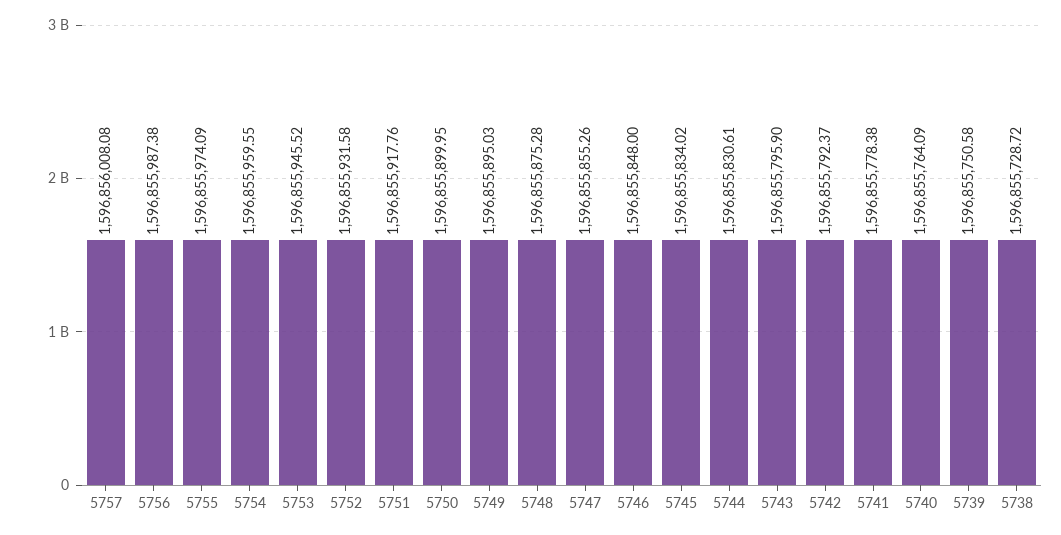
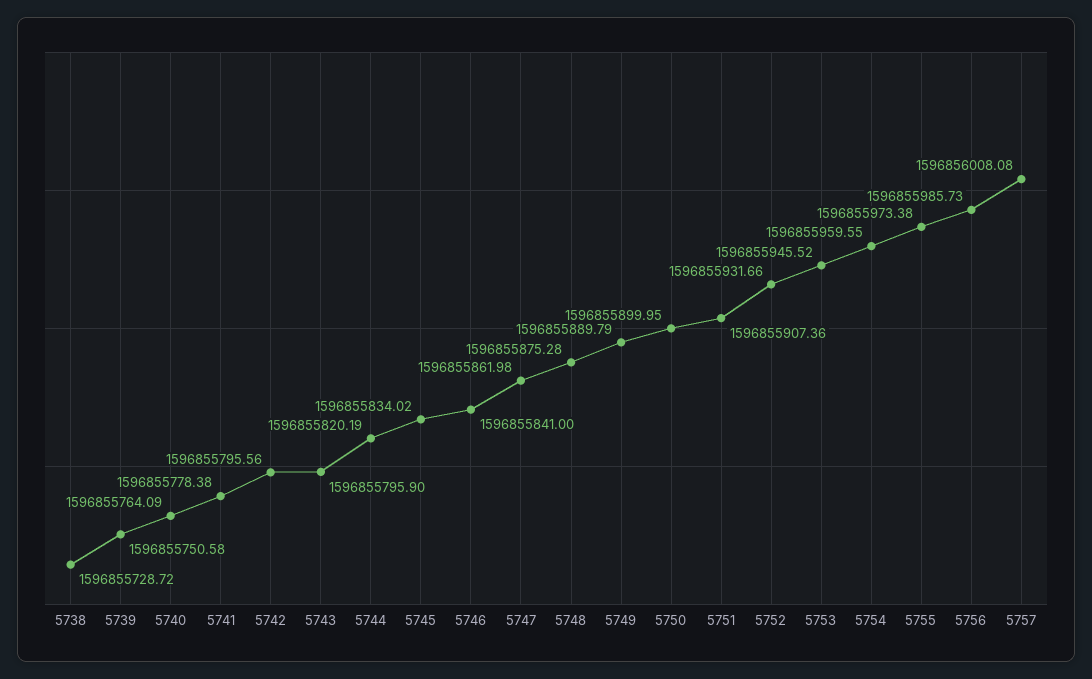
5756: 1596855987.38 -> 1596855985.73
5755: 1596855974.09 -> 1596855973.38
5752: 1596855931.58 -> 1596855931.66
5751: 1596855917.76 -> 1596855907.36
5749: 1596855895.03 -> 1596855889.79
5747: 1596855855.26 -> 1596855861.98
5746: 1596855848 -> 1596855841
5744: 1596855830.61 -> 1596855820.19
5742: 1596855792.37 -> 1596855795.56

